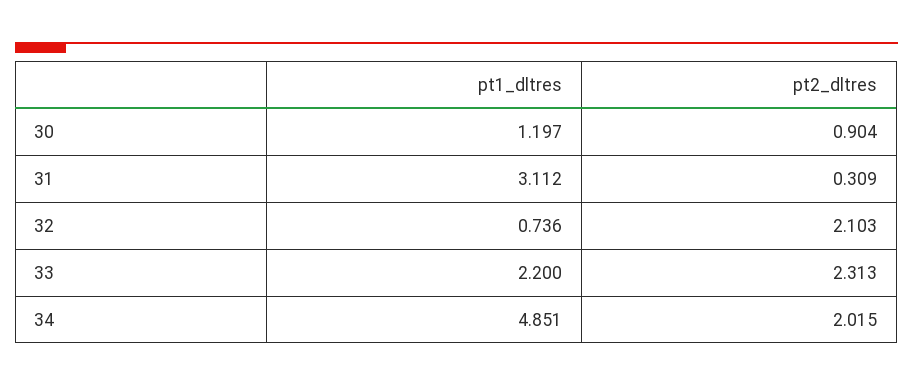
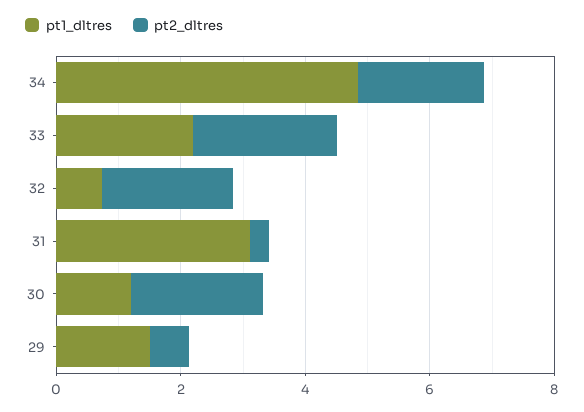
pt2_dltres, 30: 0.904 -> 2
pt1_dltres, 29: none -> 1.5
pt2_dltres, 29: none -> 0.5

